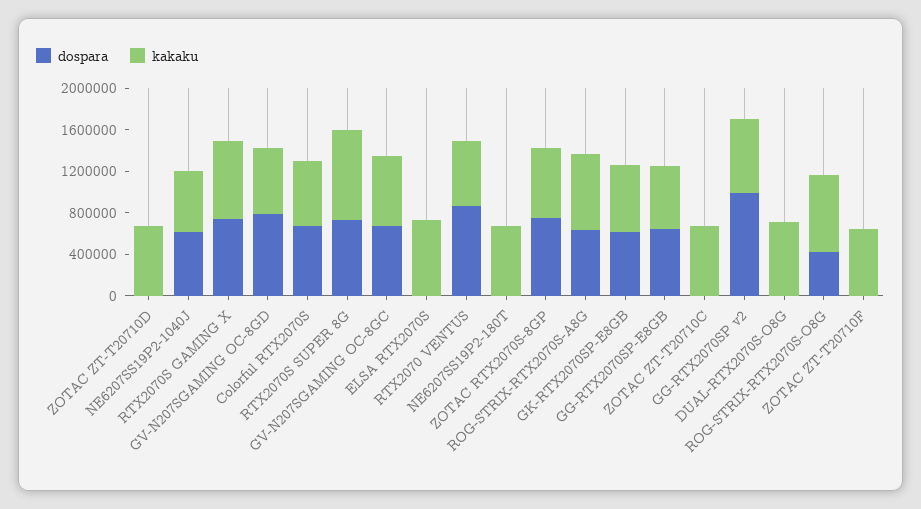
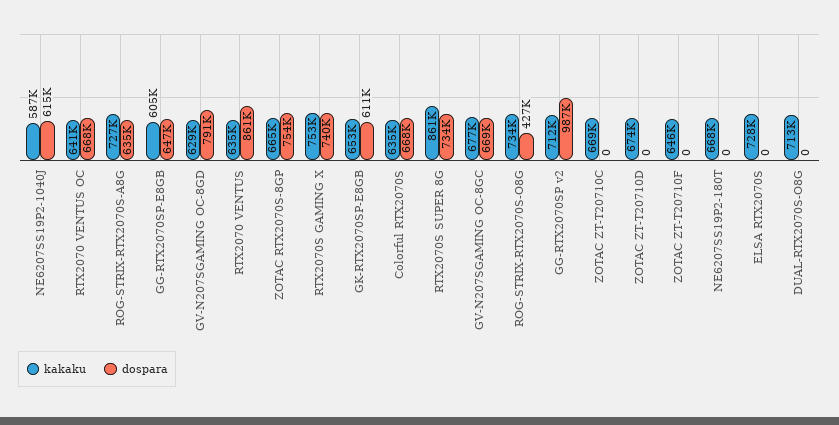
kakaku, RTX2070 VENTUS OC: none -> 641000
dospara, RTX2070 VENTUS OC: none -> 668000

